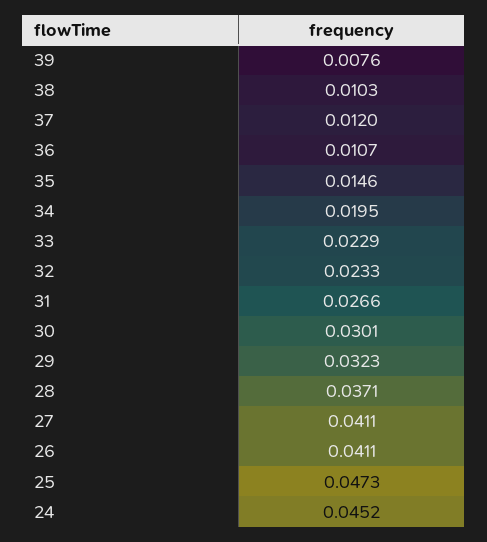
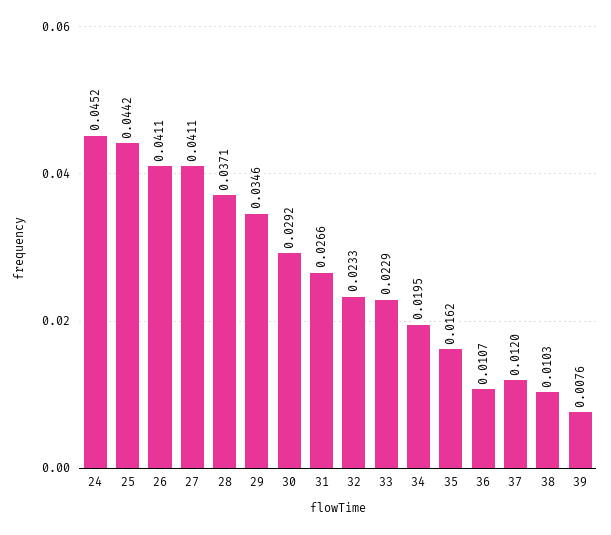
35: 0.0146 -> 0.0162
30: 0.0301 -> 0.0292
29: 0.0323 -> 0.0346
25: 0.0473 -> 0.0442

